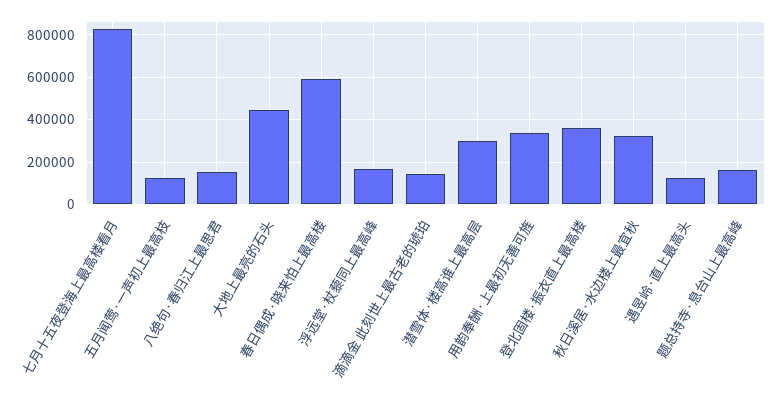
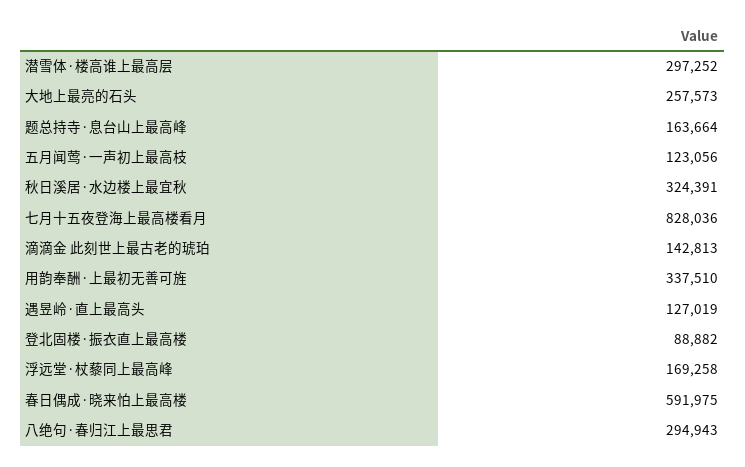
八绝句·春归江上最思君: 150000 -> 294943
大地上最亮的石头: 450000 -> 257573
登北固楼·振衣直上最高楼: 350000 -> 88882

